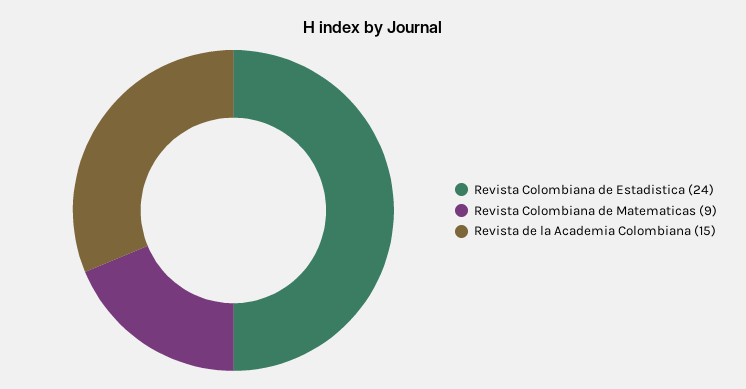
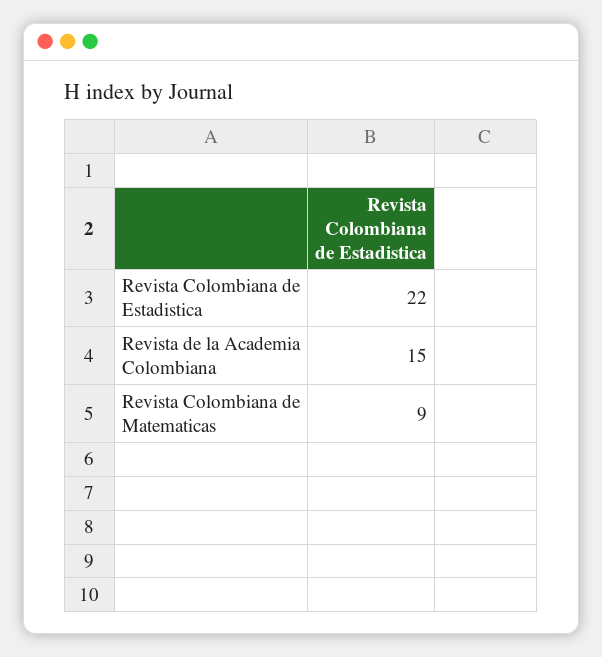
Revista Colombiana de Estadistica: 24 -> 22

